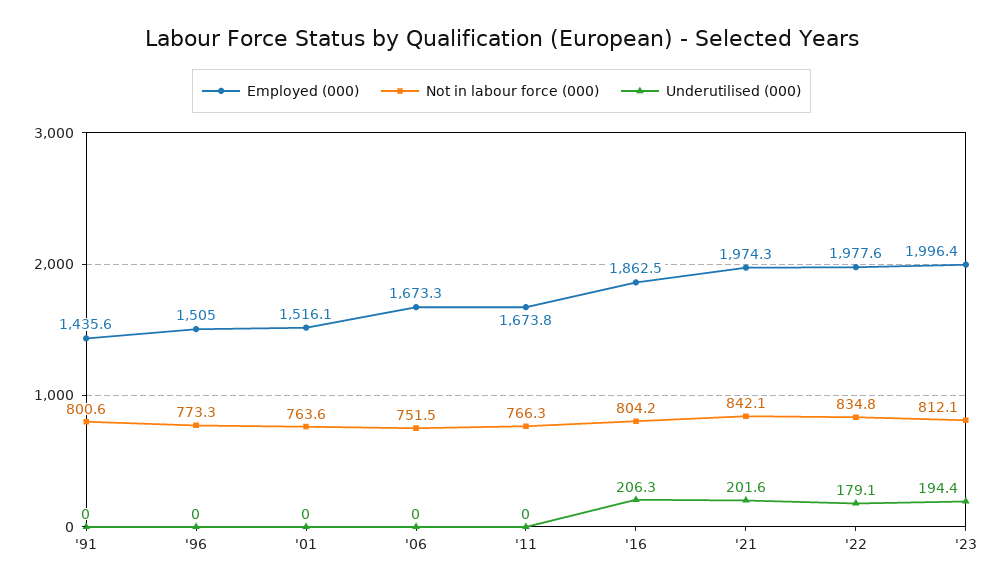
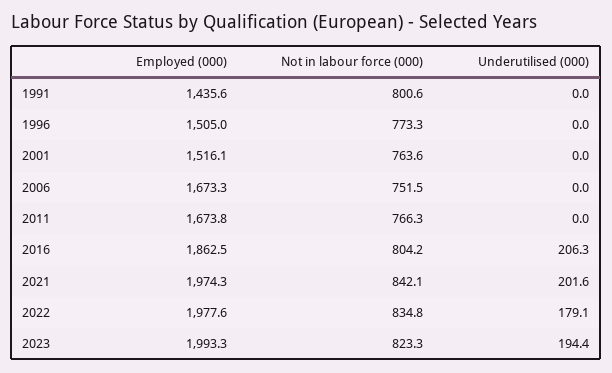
Employed (000), '23: 1996.4 -> 1993.3
Not in labour force (000), '23: 812.1 -> 823.3

